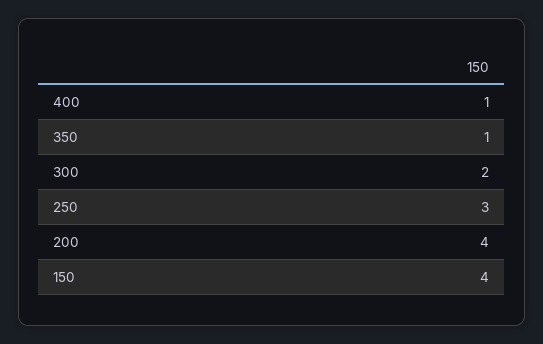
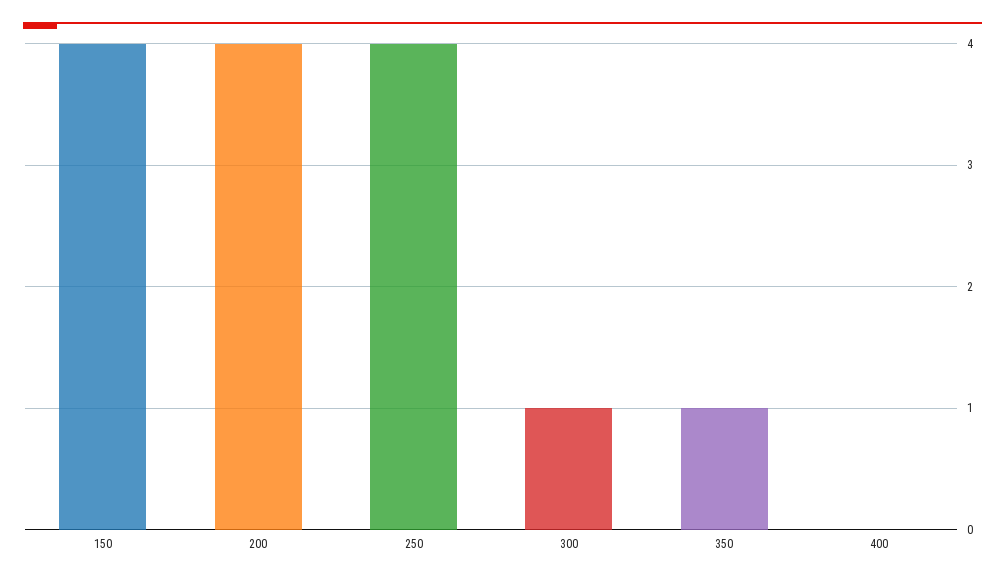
400: 1 -> 0
300: 2 -> 1
250: 3 -> 4

